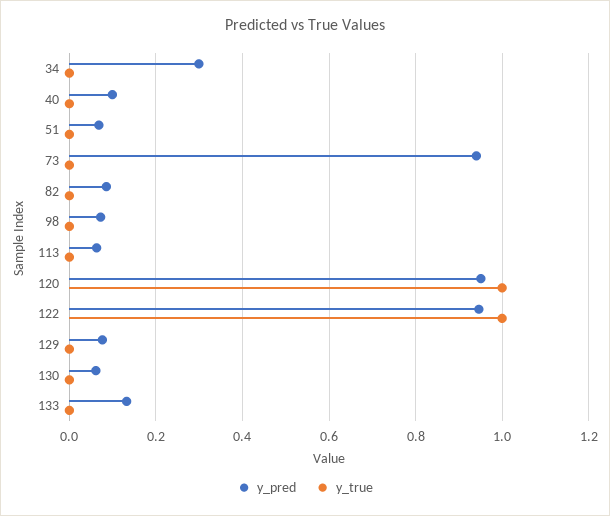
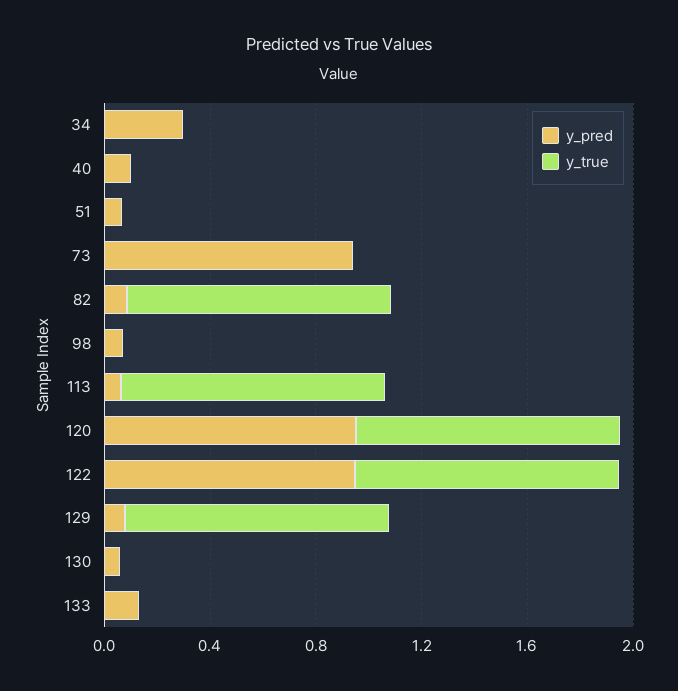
y_true, 82: 0 -> 1
y_true, 113: 0 -> 1
y_true, 129: 0 -> 1

